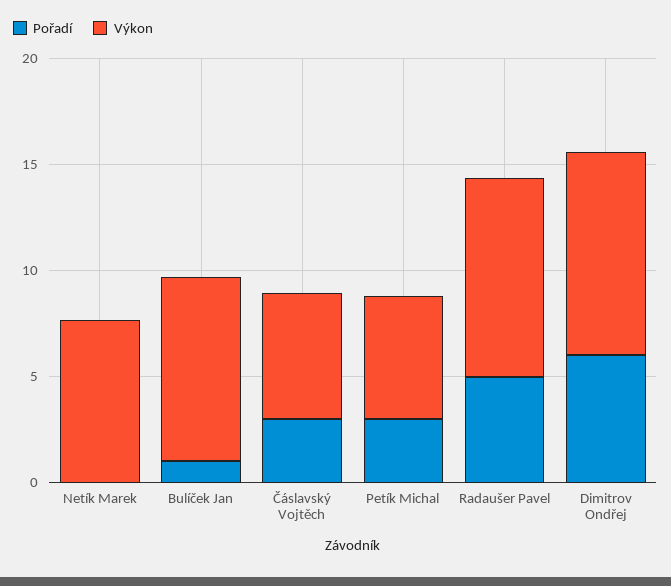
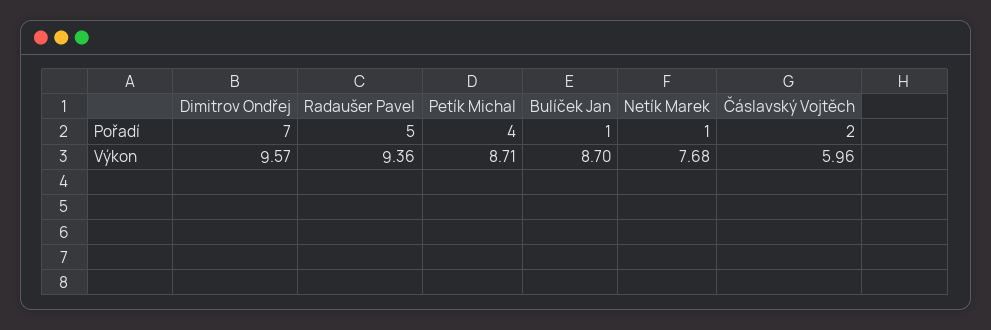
Pořadí, Netík Marek: 0 -> 1
Pořadí, Čáslavský Vojtěch: 3 -> 2
Pořadí, Petík Michal: 3 -> 4
Výkon, Petík Michal: 6 -> 8.71
Pořadí, Dimitrov Ondřej: 6 -> 7

